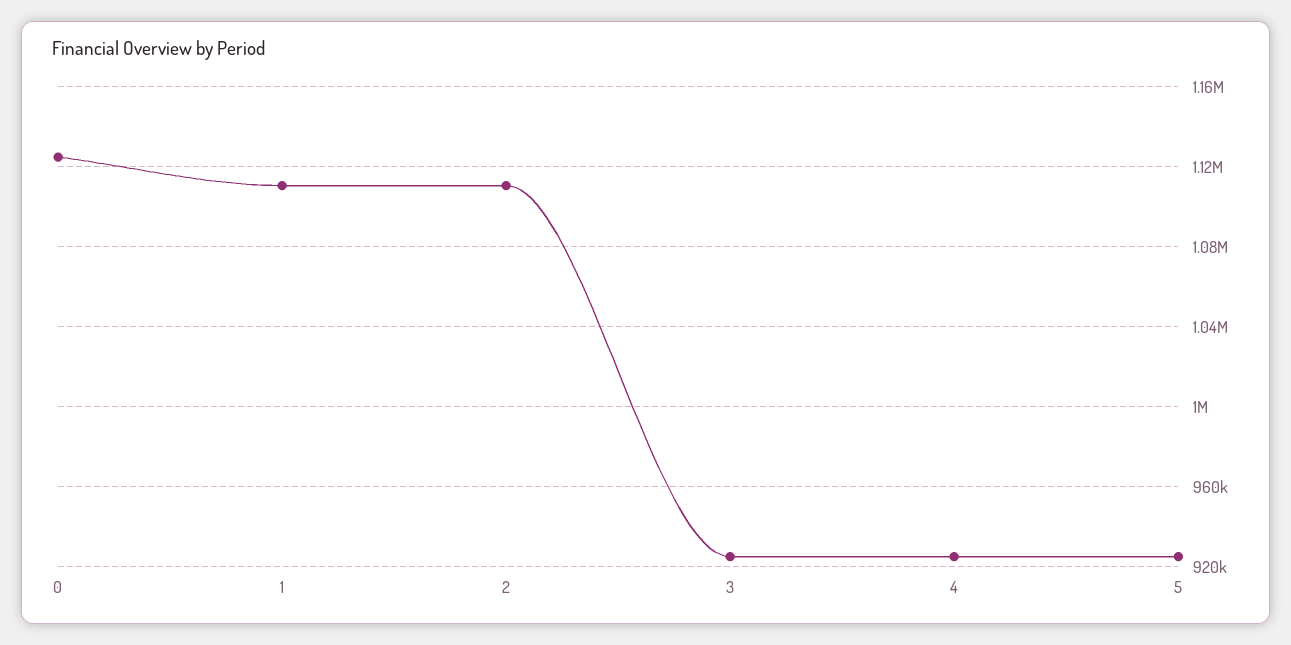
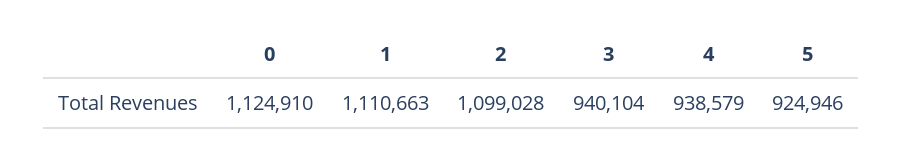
2: 1110000 -> 1099028
3: 925000 -> 940104
4: 925000 -> 938579

